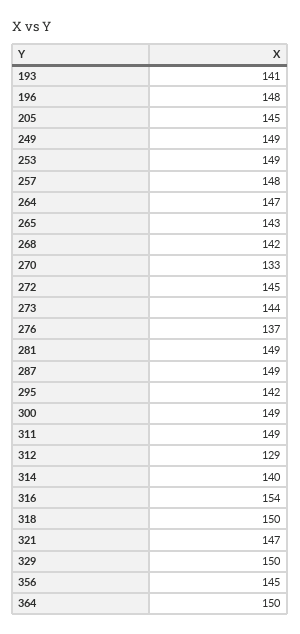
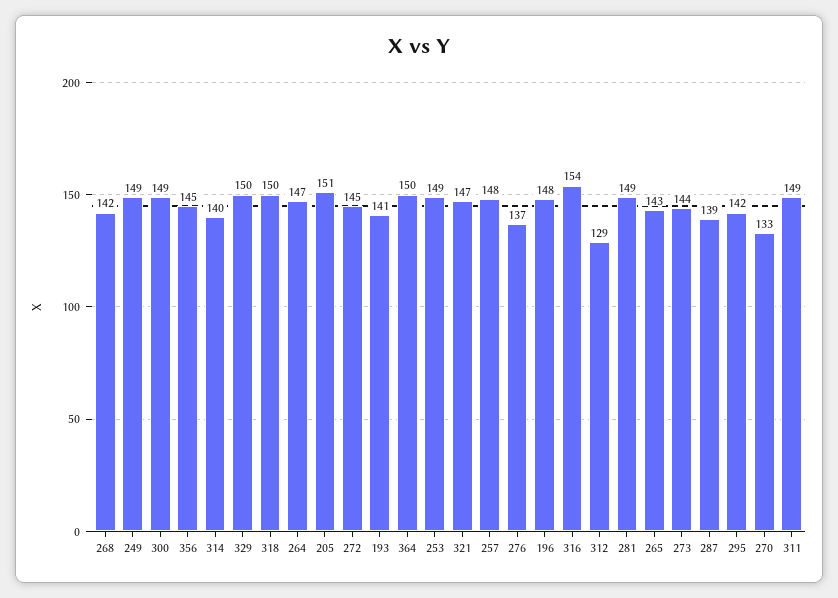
205: 145 -> 151
287: 149 -> 139

